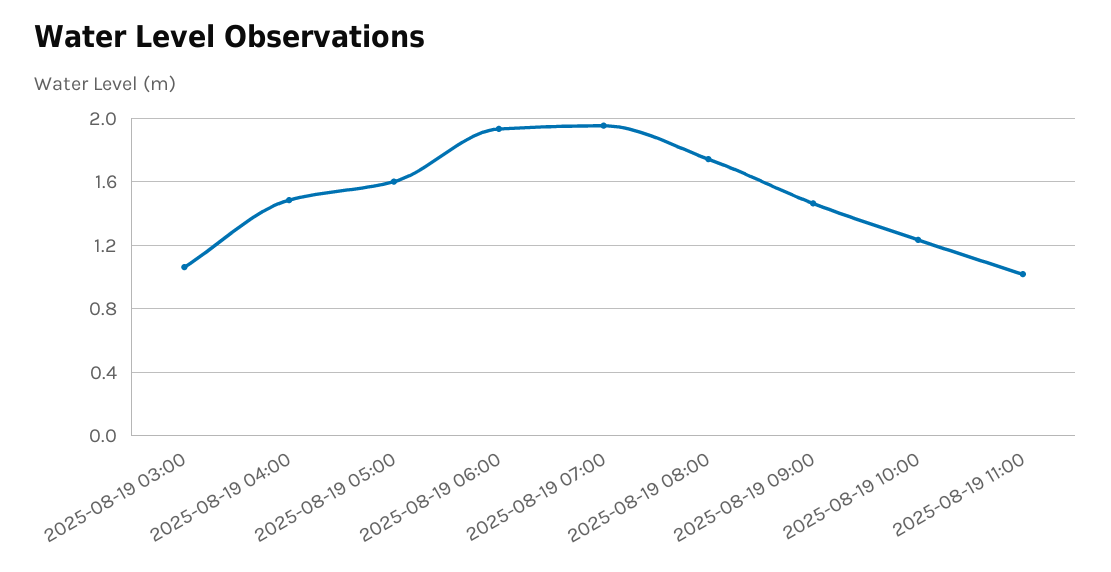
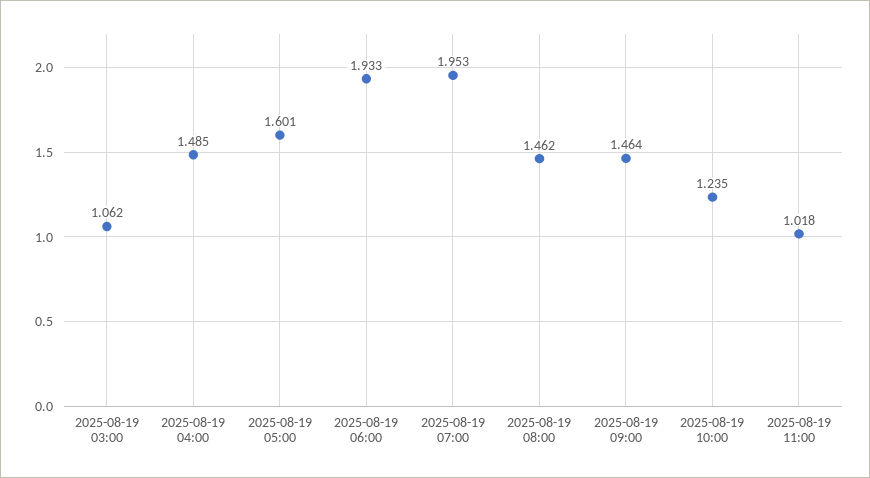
2025-08-19 08:00: 1.75 -> 1.462

